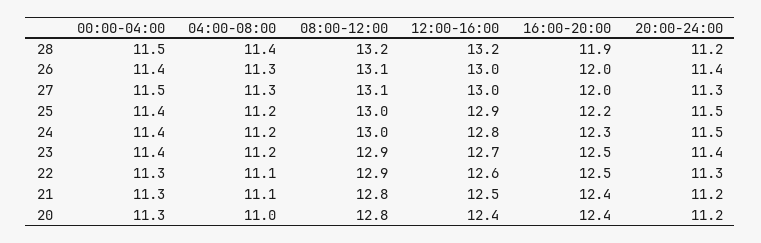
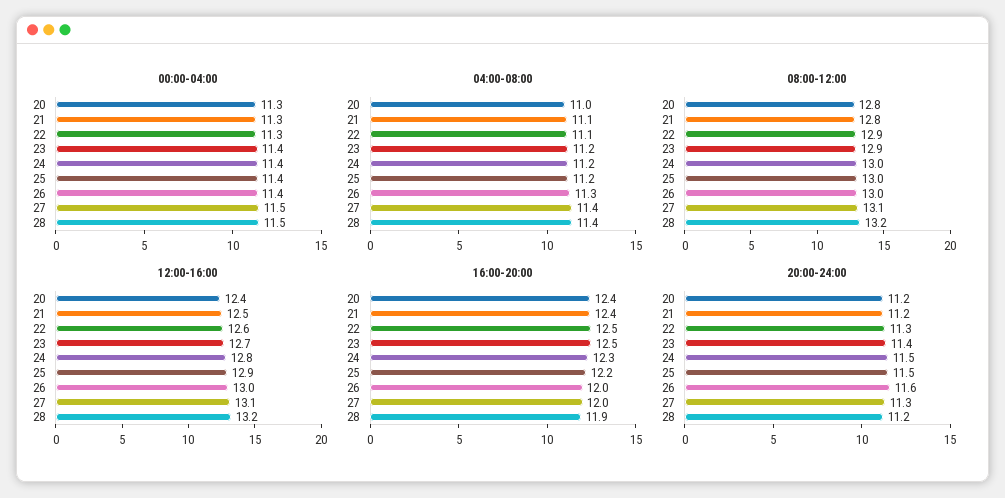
08:00-12:00, 26: 13.1 -> 13
20:00-24:00, 26: 11.4 -> 11.6
04:00-08:00, 27: 11.3 -> 11.4
12:00-16:00, 27: 13 -> 13.1

